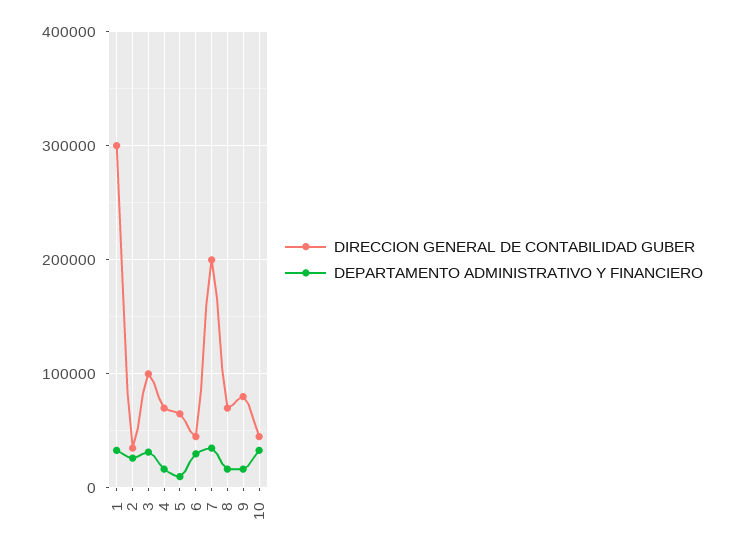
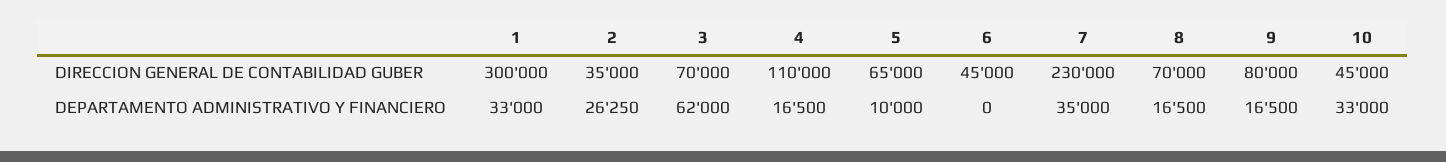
DIRECCION GENERAL DE CONTABILIDAD GUBER, 3: 100000 -> 70000
DEPARTAMENTO ADMINISTRATIVO Y FINANCIERO, 3: 30000 -> 62000
DIRECCION GENERAL DE CONTABILIDAD GUBER, 4: 70000 -> 110000
DEPARTAMENTO ADMINISTRATIVO Y FINANCIERO, 6: 30000 -> 0
DIRECCION GENERAL DE CONTABILIDAD GUBER, 7: 200000 -> 230000

